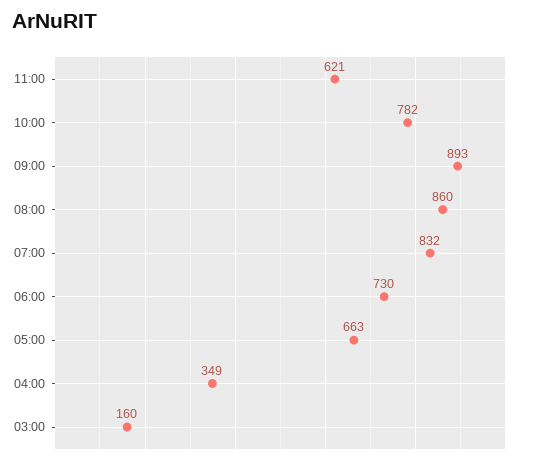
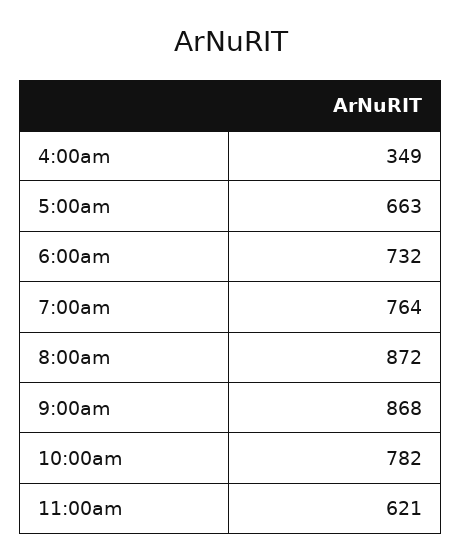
09:00: 893 -> 868
08:00: 860 -> 872
07:00: 832 -> 764
06:00: 730 -> 732
03:00: 160 -> none

